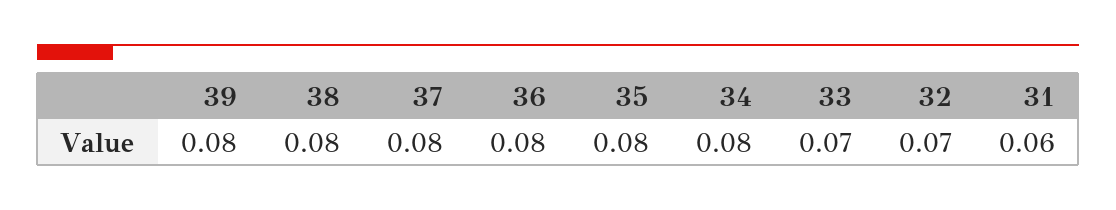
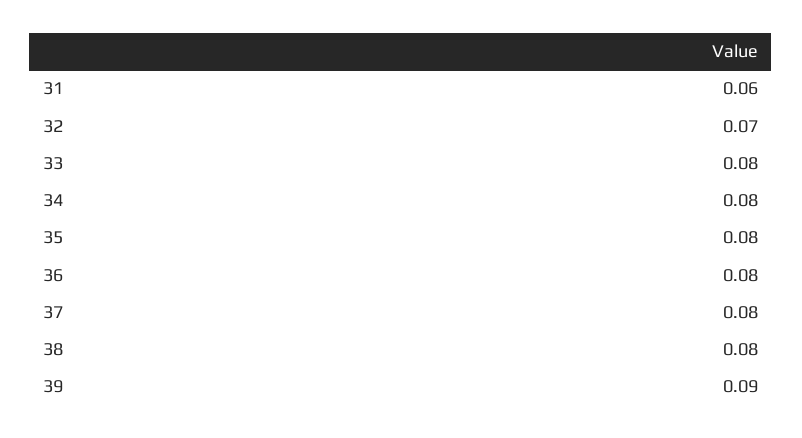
39: 0.08 -> 0.09
33: 0.07 -> 0.08

